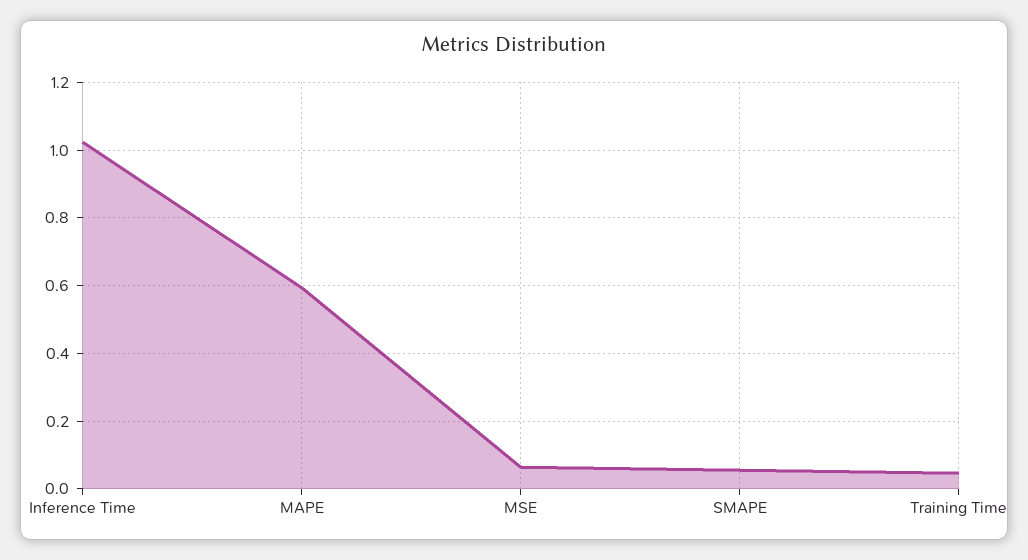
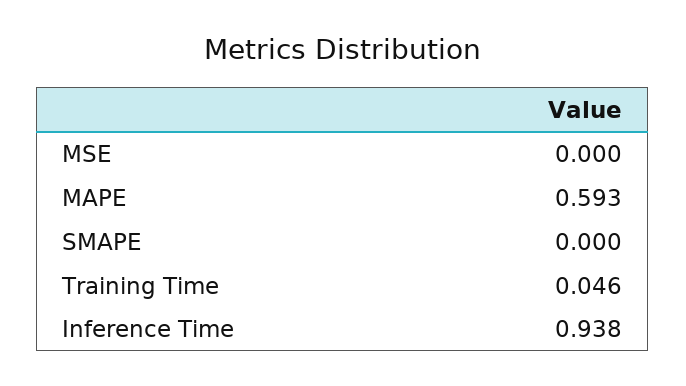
Inference Time: 1.02 -> 0.938
MSE: 0.06 -> 0
SMAPE: 0.06 -> 0

